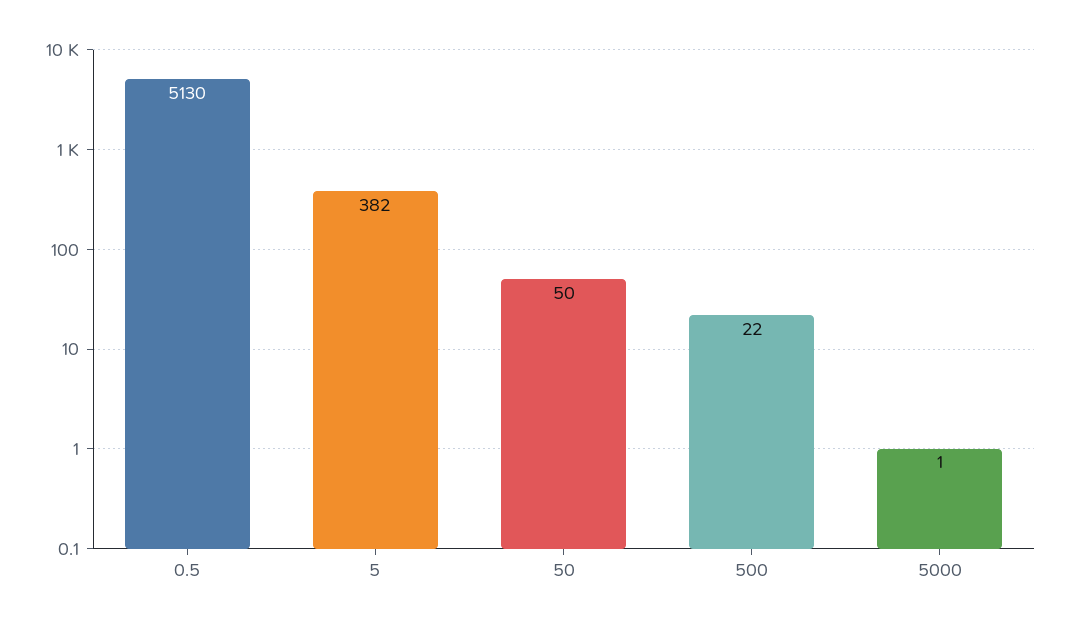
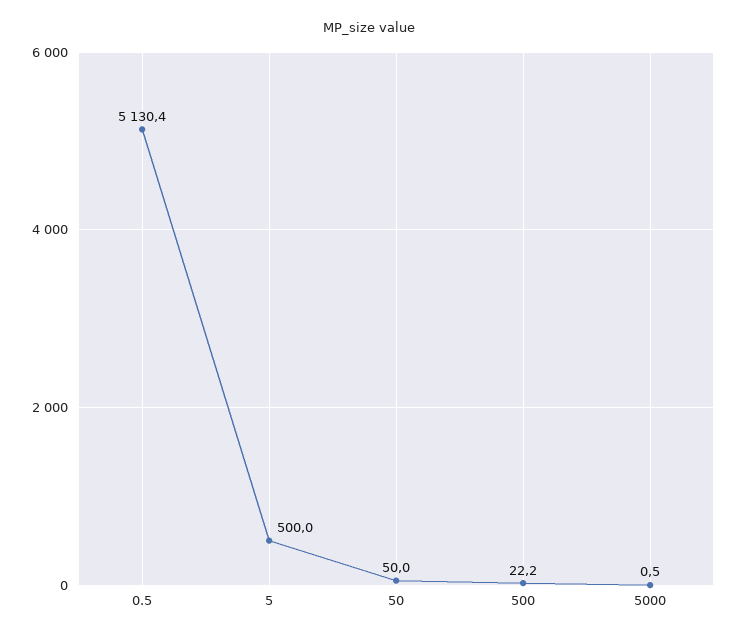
5: 382 -> 500

